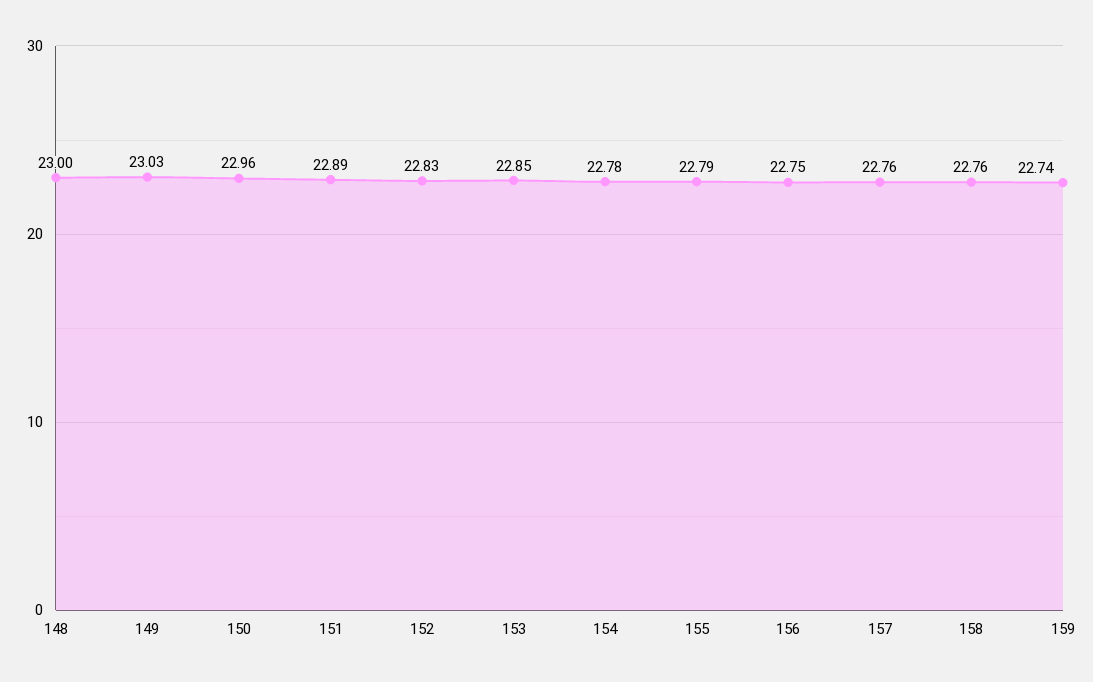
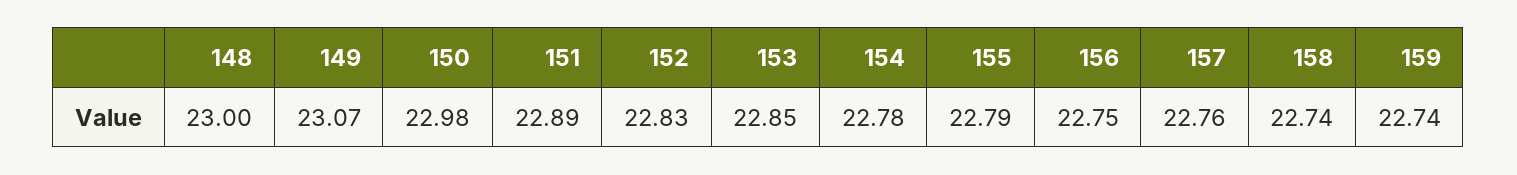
149: 23.03 -> 23.07
150: 22.96 -> 22.98
158: 22.76 -> 22.74

